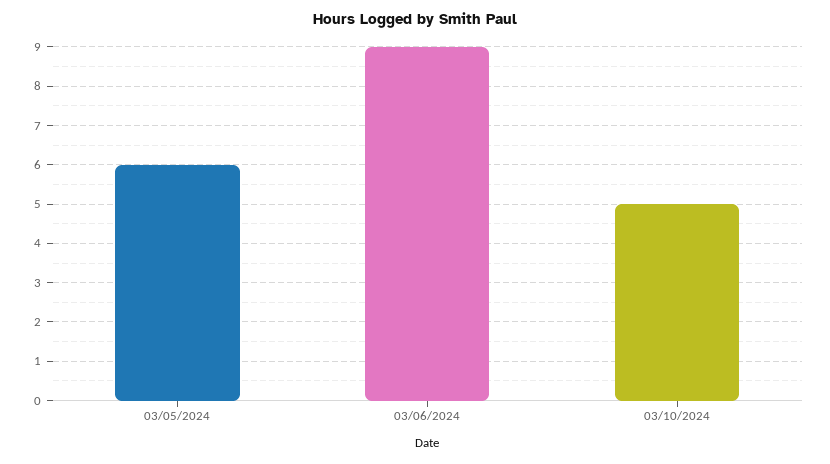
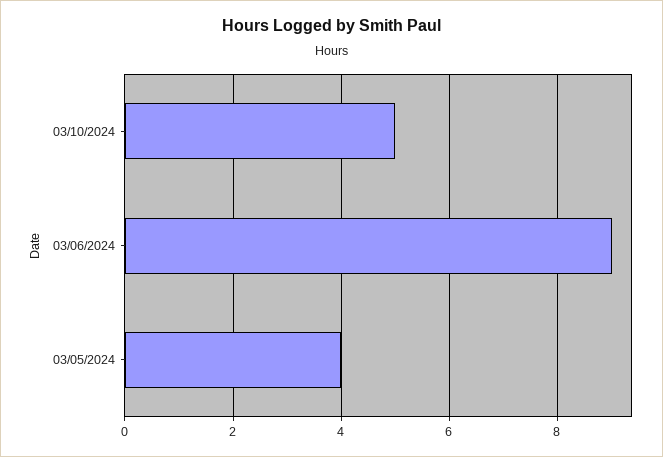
03/05/2024: 6 -> 4

